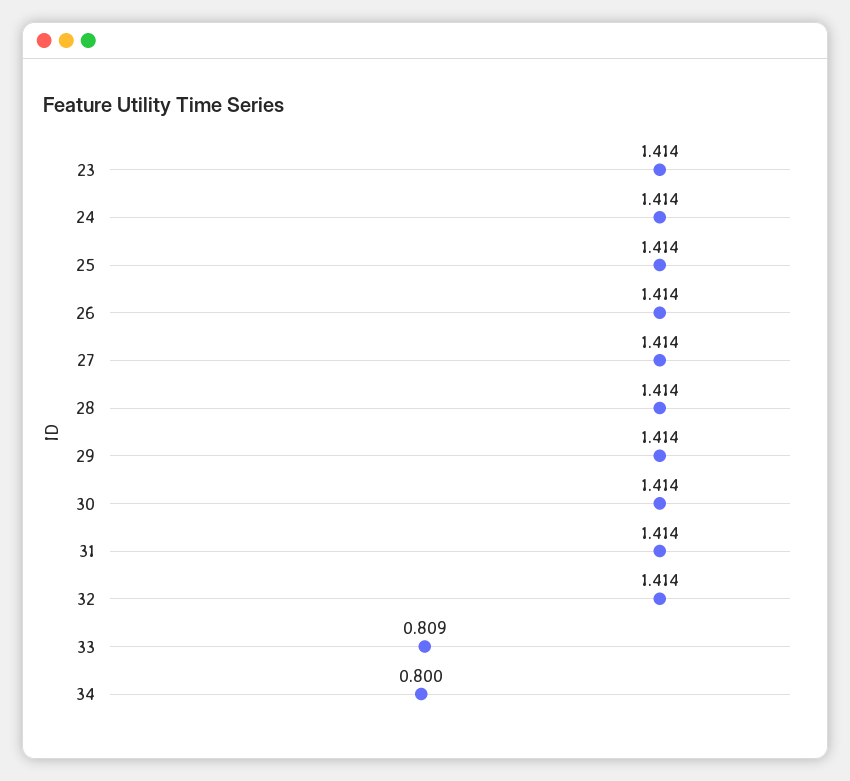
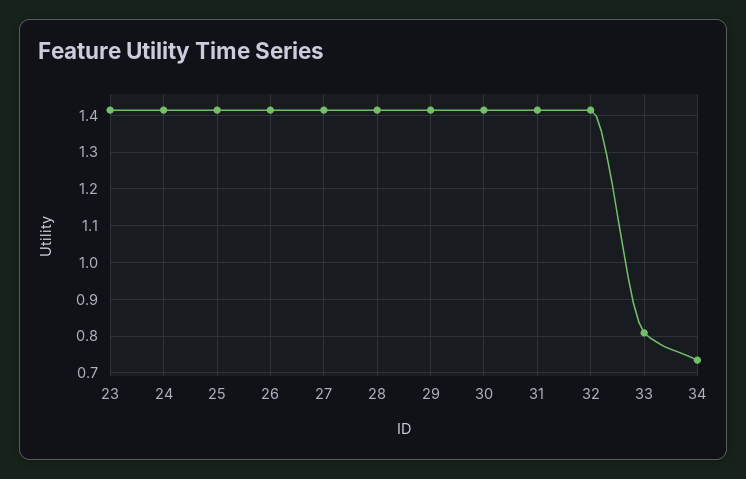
34: 0.8 -> 0.74

